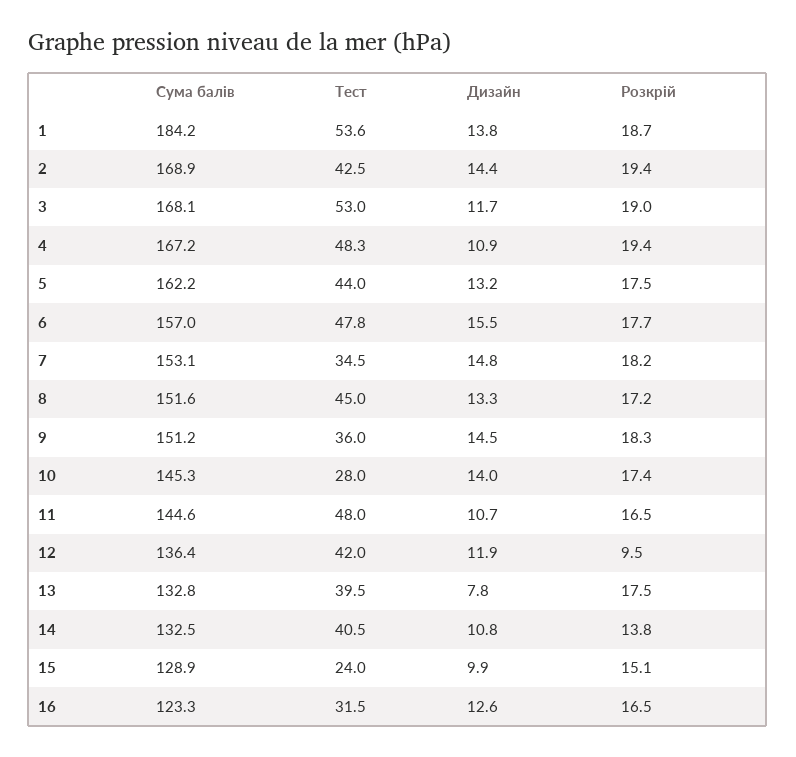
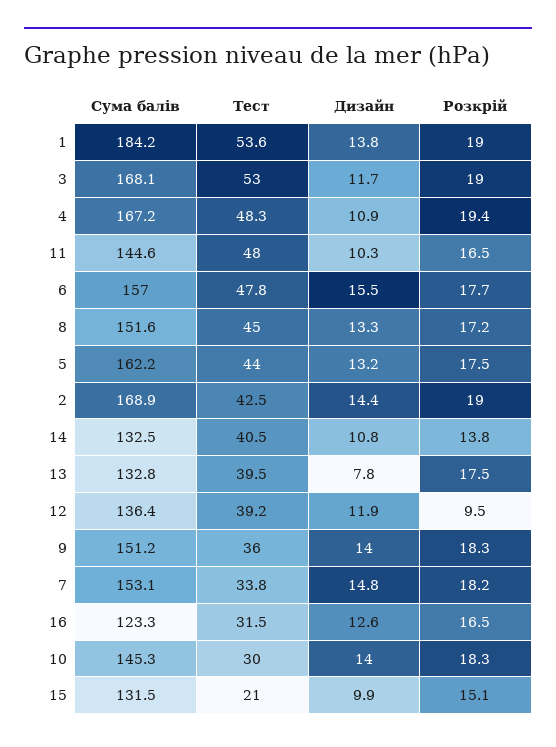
Розкрій, 1: 18.7 -> 19
Розкрій, 2: 19.4 -> 19
Тест, 7: 34.5 -> 33.8
Дизайн, 9: 14.5 -> 14
Тест, 10: 28 -> 30
Розкрій, 10: 17.4 -> 18.3
Дизайн, 11: 10.7 -> 10.3
Тест, 12: 42 -> 39.2
Сума балів, 15: 128.9 -> 131.5
Тест, 15: 24 -> 21

